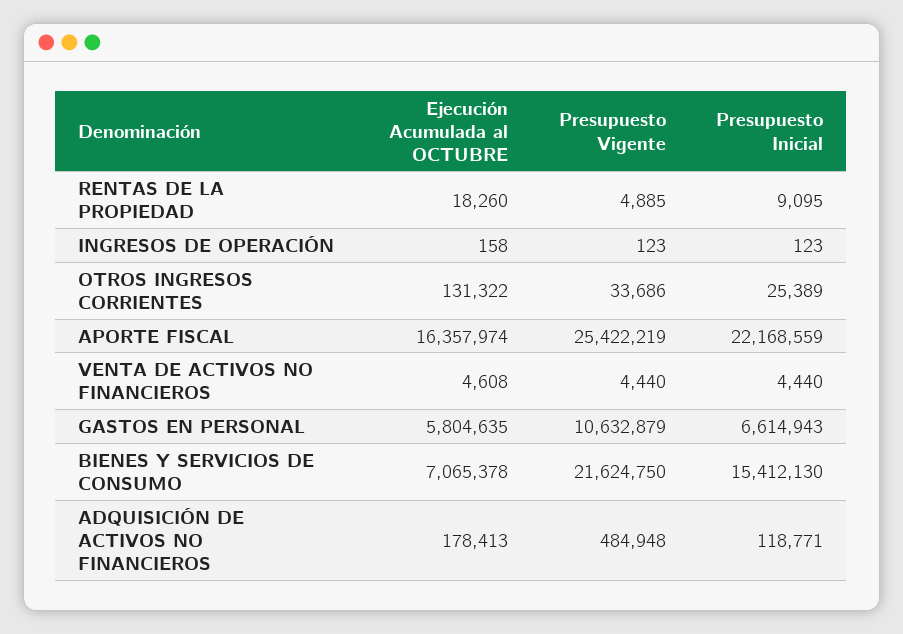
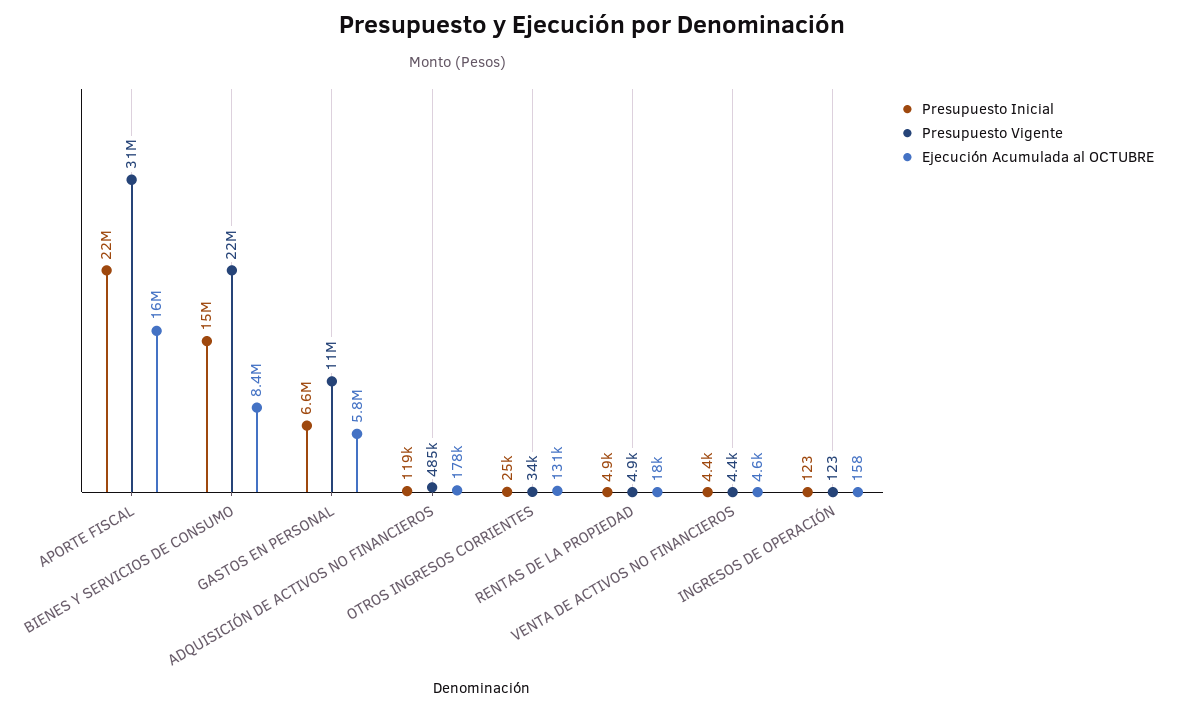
Presupuesto Inicial, RENTAS DE LA PROPIEDAD: 9095 -> 4900
Presupuesto Vigente, APORTE FISCAL: 25422219 -> 31000000
Ejecución Acumulada al OCTUBRE, BIENES Y SERVICIOS DE CONSUMO: 7065378 -> 8400000

